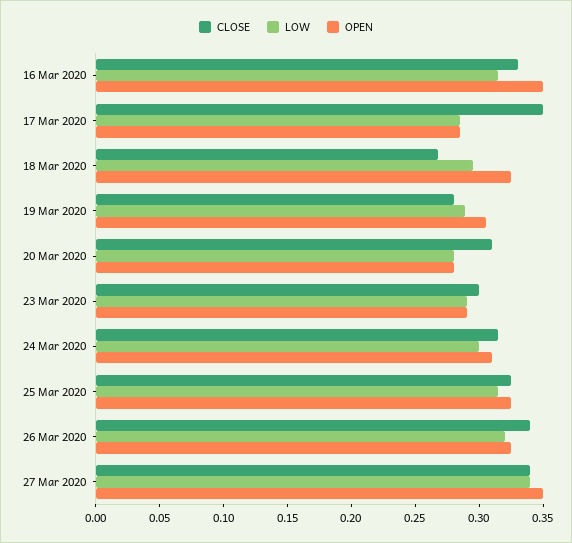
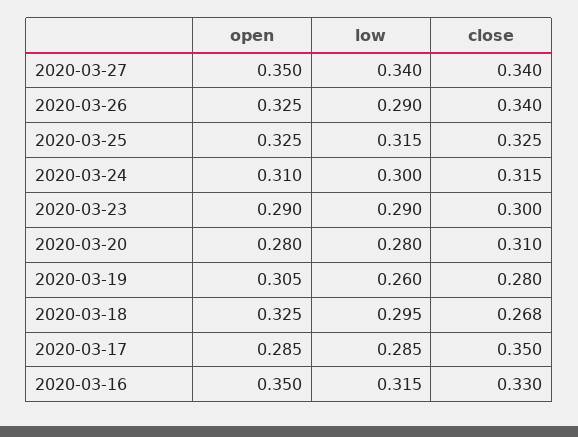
LOW, 19 Mar 2020: 0.29 -> 0.26
LOW, 26 Mar 2020: 0.32 -> 0.29

